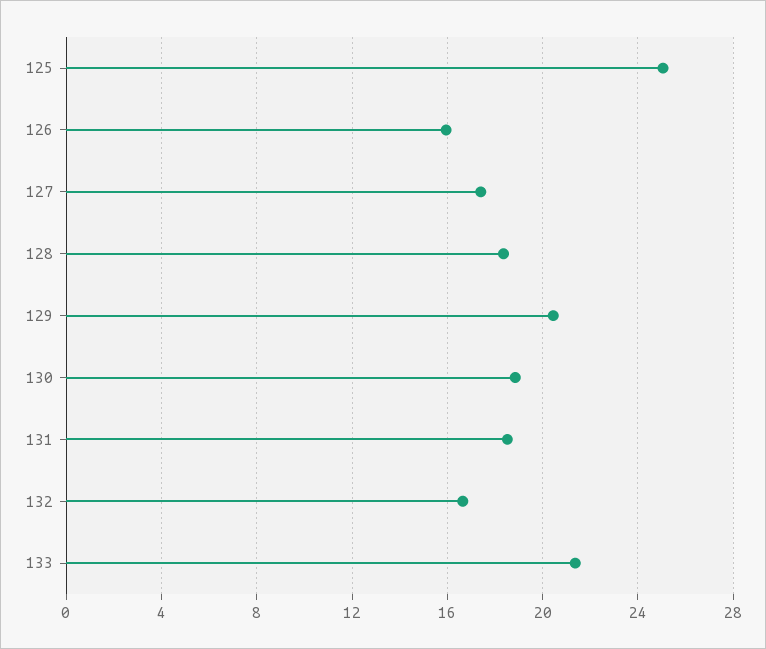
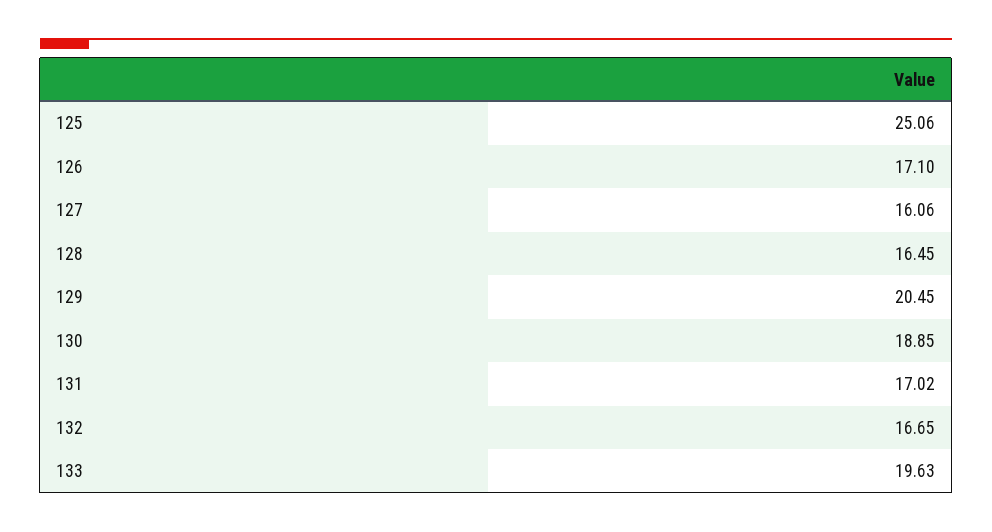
126: 16 -> 17.1
127: 17.5 -> 16.06
128: 18.5 -> 16.45
131: 18.5 -> 17.02
133: 21.5 -> 19.63

